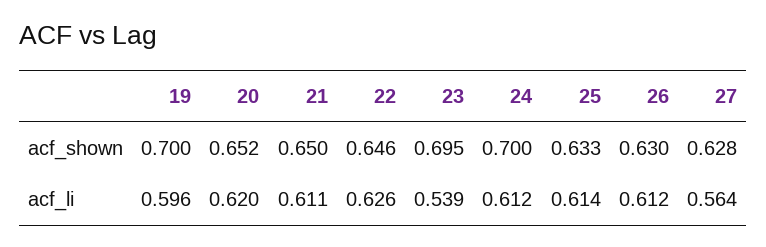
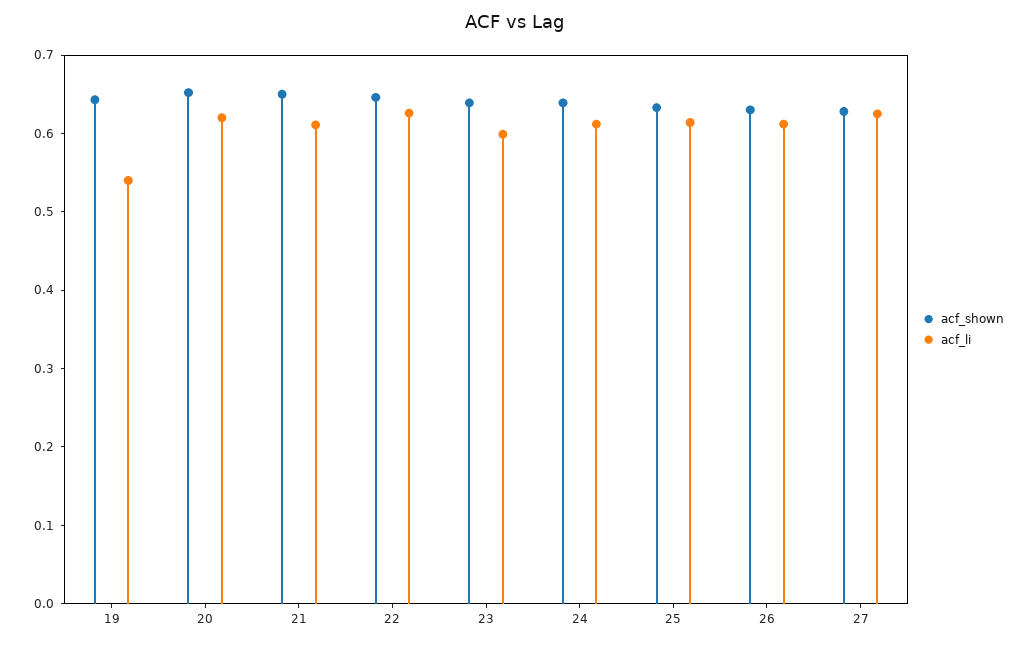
acf_shown, 19: 0.7 -> 0.64
acf_shown, 23: 0.695 -> 0.64
acf_shown, 24: 0.7 -> 0.64
acf_li, 19: 0.596 -> 0.54
acf_li, 23: 0.539 -> 0.6
acf_li, 27: 0.564 -> 0.62

